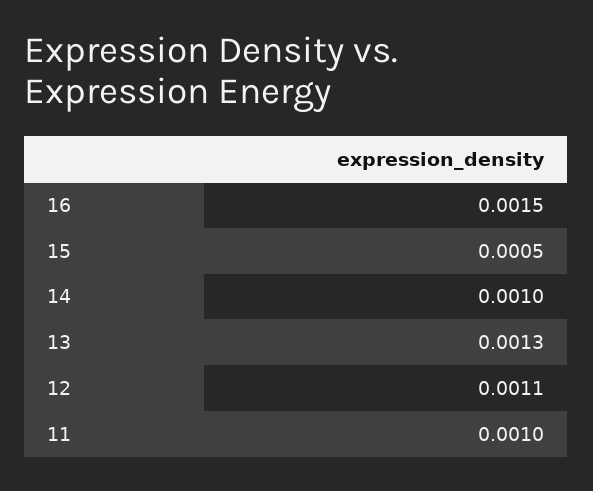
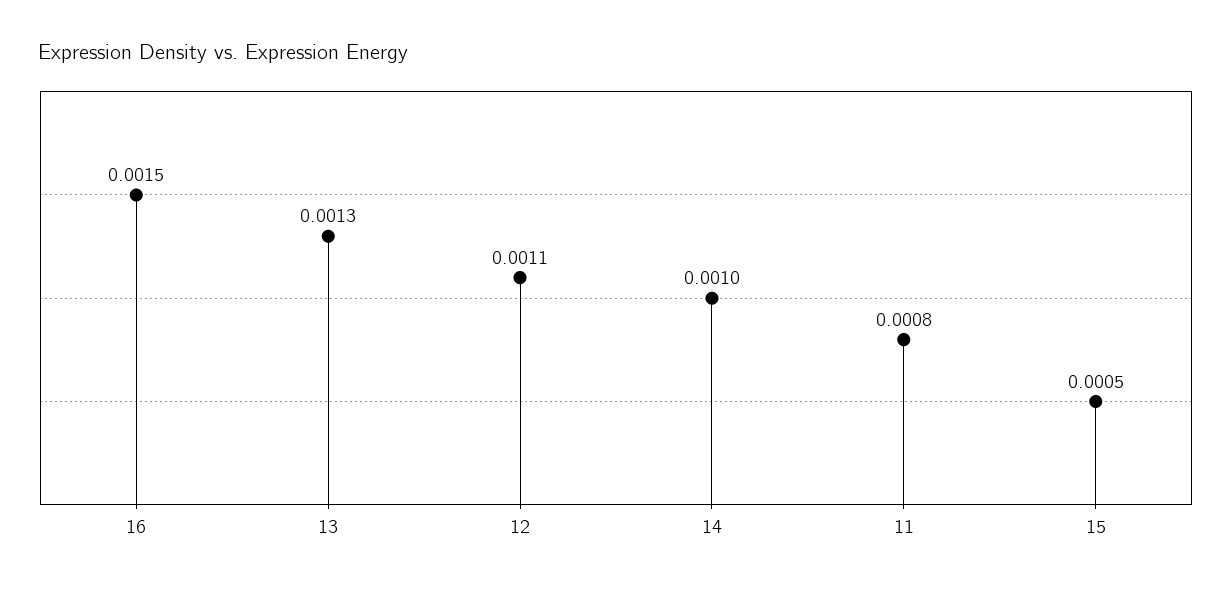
11: 0.001 -> 0.0008

